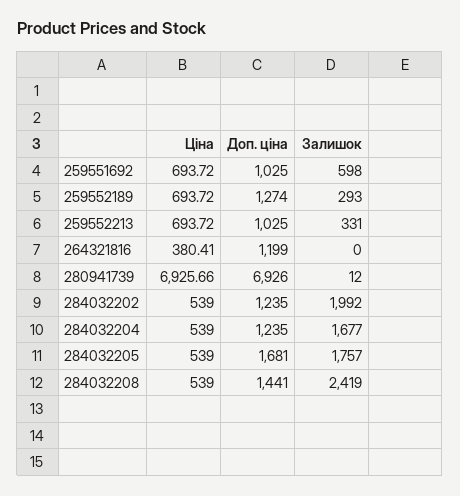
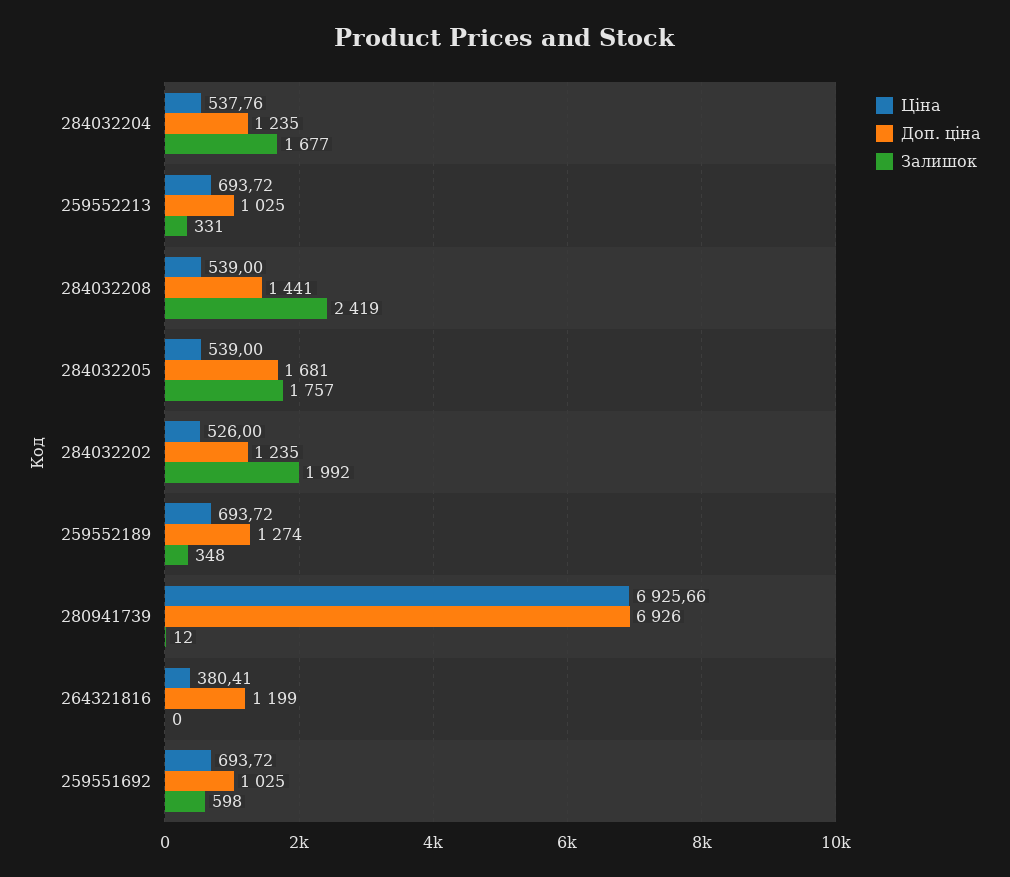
Залишок, 259552189: 293 -> 348
Ціна, 284032202: 539 -> 526
Ціна, 284032204: 539 -> 537.76

